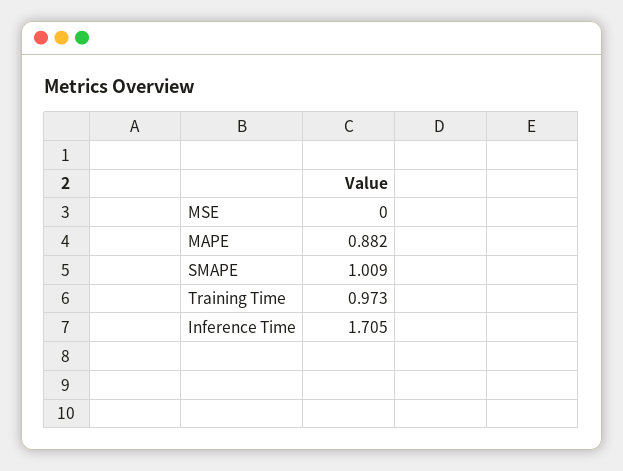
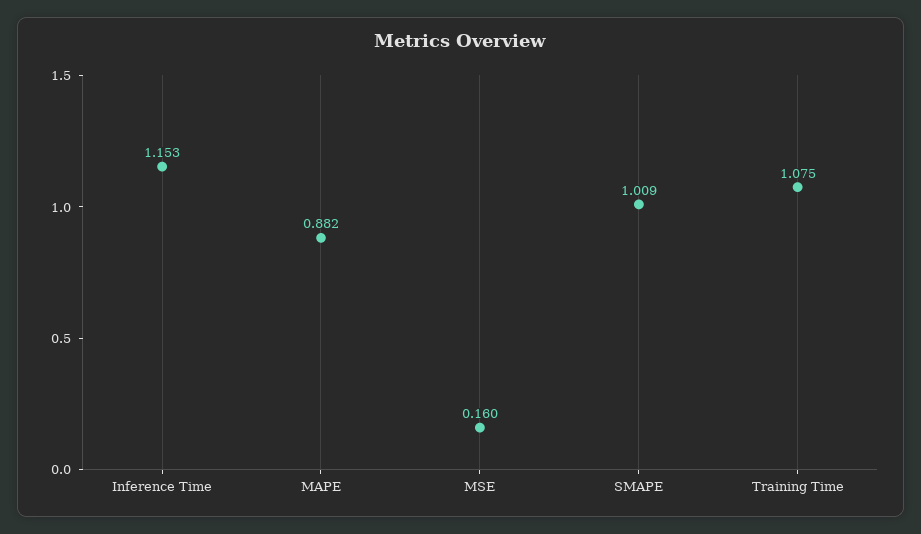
MSE: 0 -> 0.16
Training Time: 0.973 -> 1.075
Inference Time: 1.705 -> 1.153

